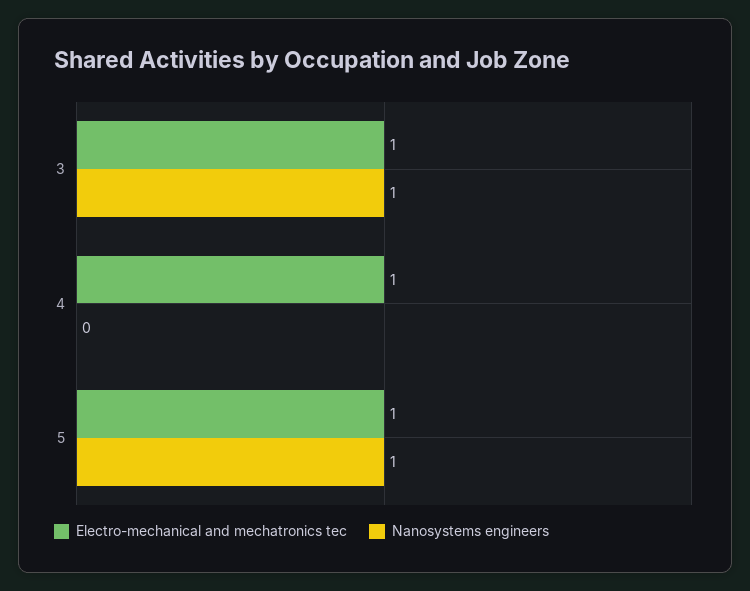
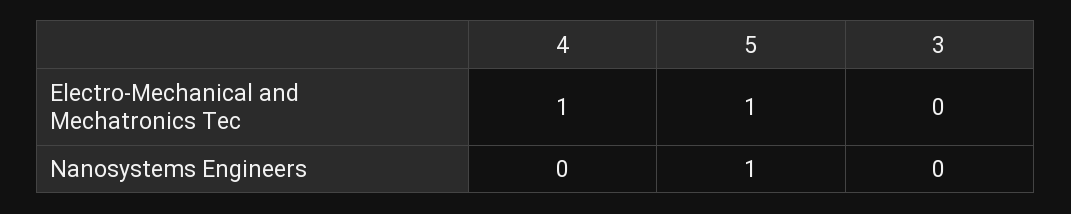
Electro-mechanical and mechatronics tec, 3: 1 -> 0
Nanosystems engineers, 3: 1 -> 0

